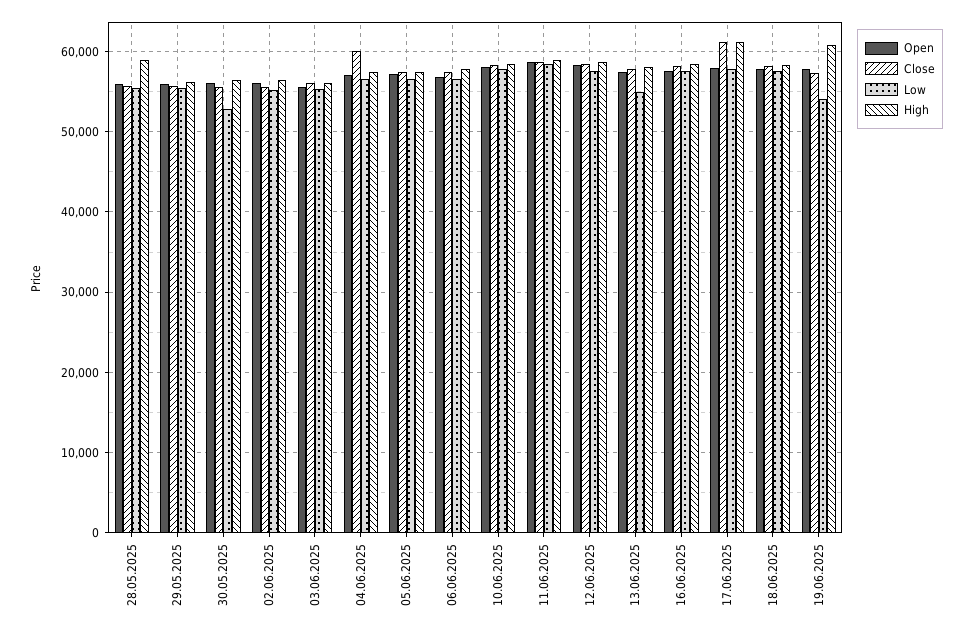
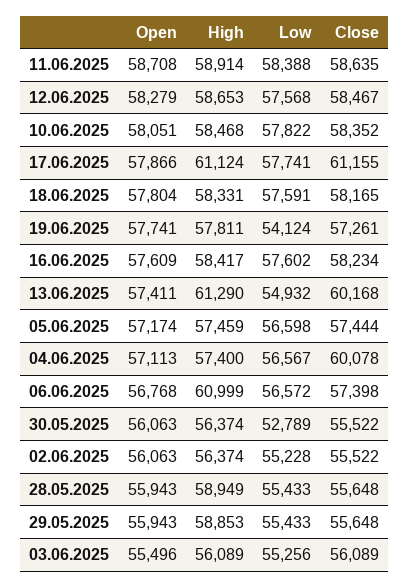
High, 29.05.2025: 56000 -> 58853
High, 06.06.2025: 58000 -> 60999
Close, 13.06.2025: 58000 -> 60168
High, 13.06.2025: 58000 -> 61290
High, 19.06.2025: 61000 -> 57811

